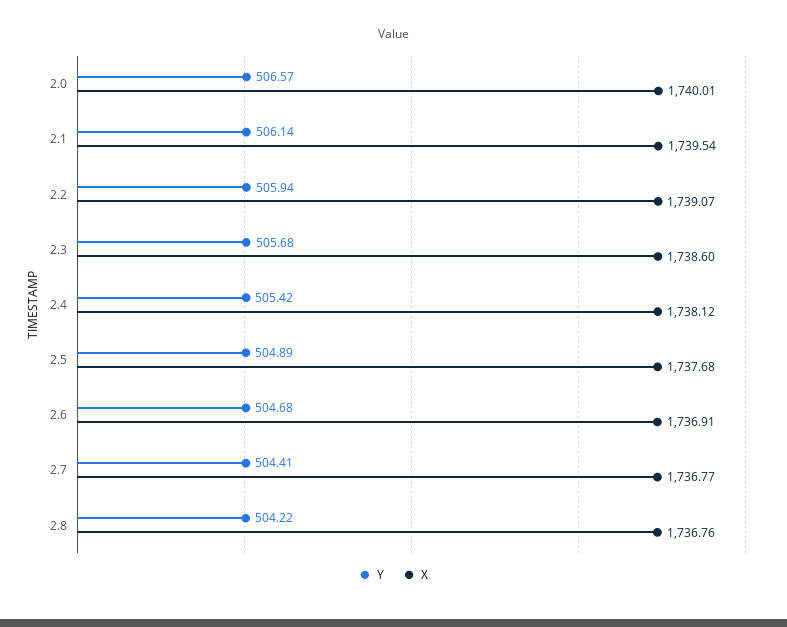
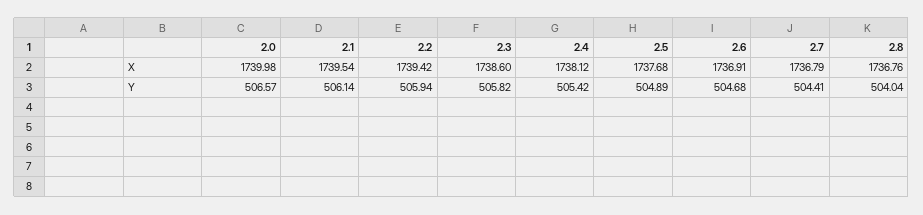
X, 2.0: 1740.01 -> 1739.98
X, 2.2: 1739.07 -> 1739.42
Y, 2.3: 505.68 -> 505.82
X, 2.7: 1736.77 -> 1736.79
Y, 2.8: 504.22 -> 504.04

